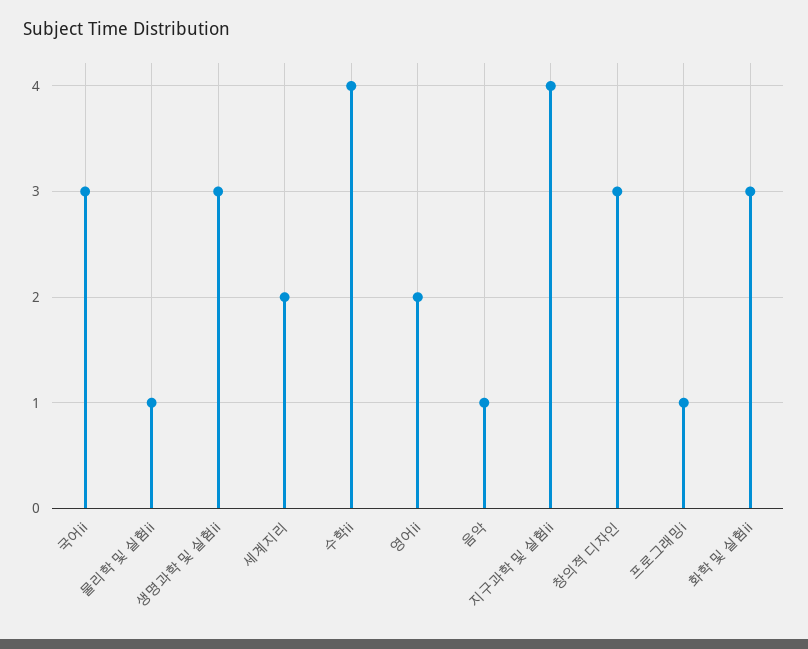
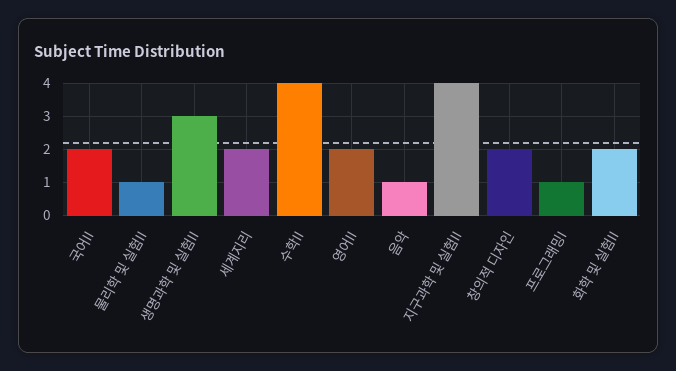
국어ii: 3 -> 2
창의적 디자인: 3 -> 2
화학 및 실험ii: 3 -> 2

